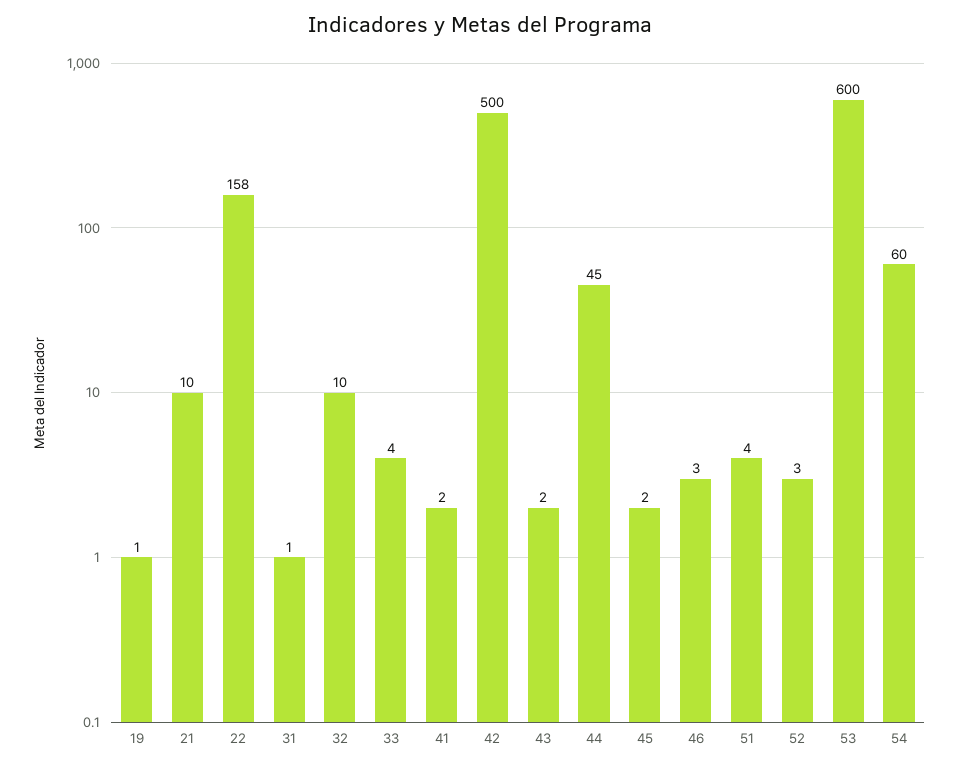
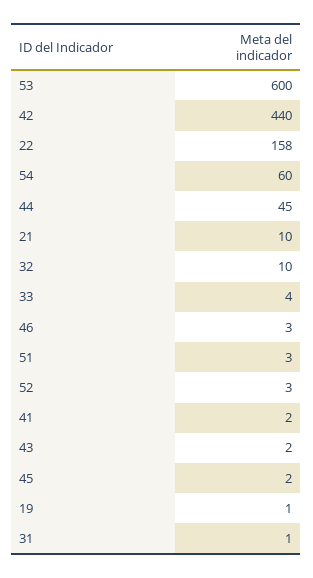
42: 500 -> 440
51: 4 -> 3

